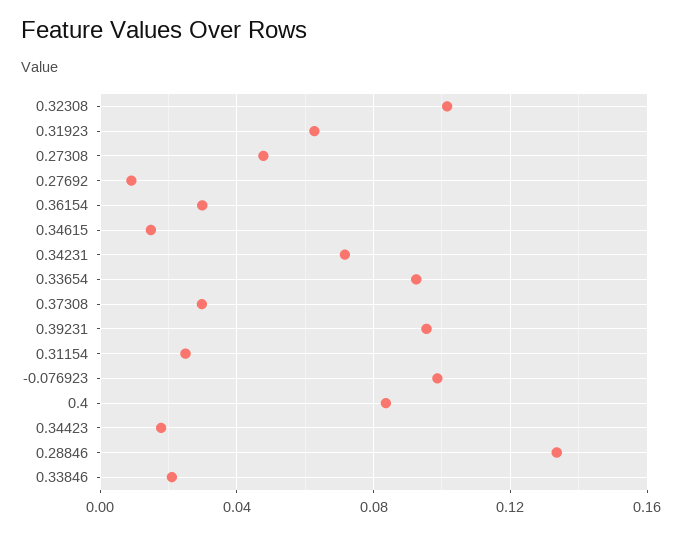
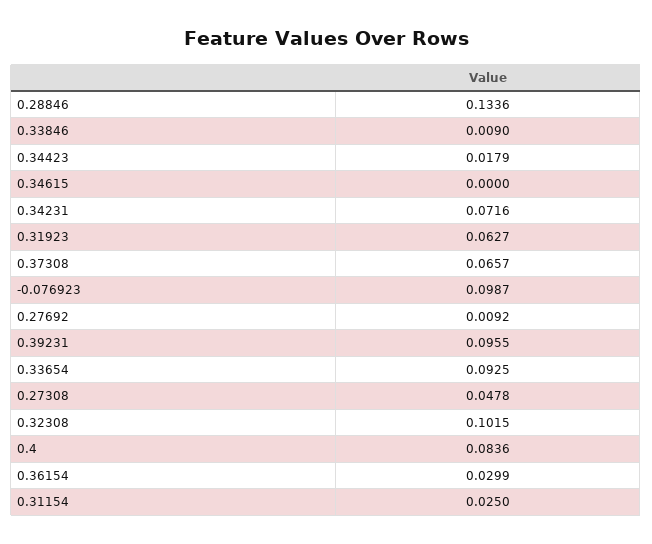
0.34615: 0.015 -> 0
0.37308: 0.03 -> 0.0657
0.33846: 0.02 -> 0.009

